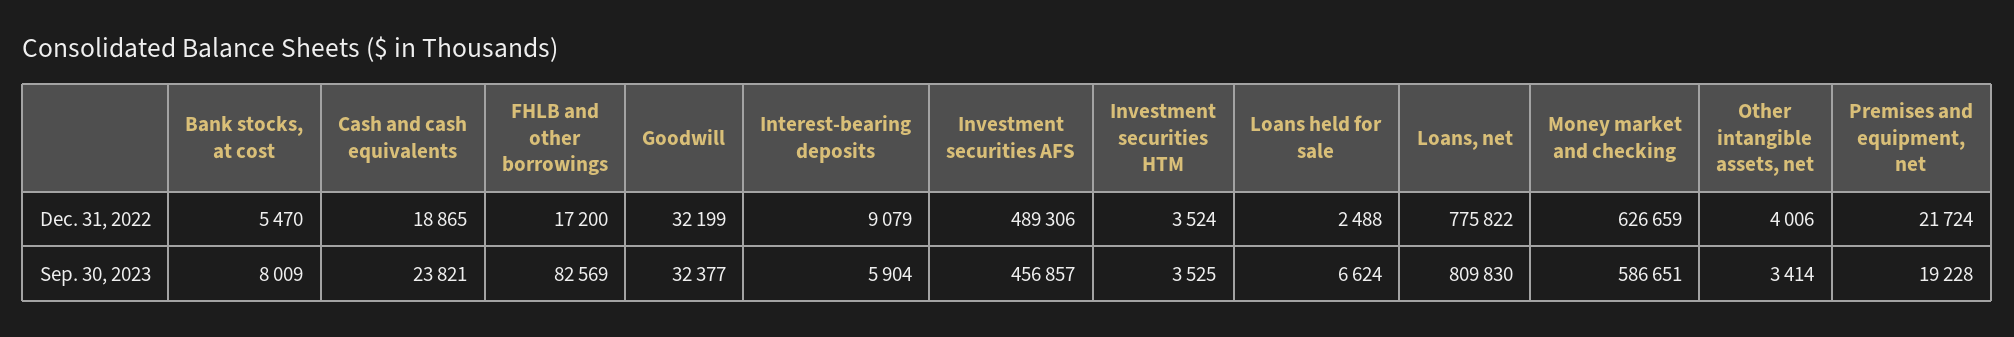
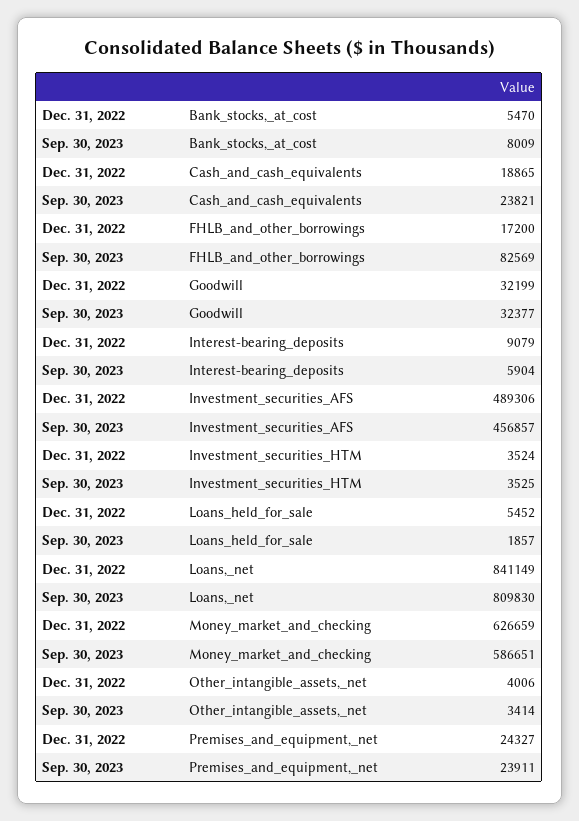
Loans held for sale, Dec. 31, 2022: 2488 -> 5452
Loans, net, Dec. 31, 2022: 775822 -> 841149
Premises and equipment, net, Dec. 31, 2022: 21724 -> 24327
Loans held for sale, Sep. 30, 2023: 6624 -> 1857
Premises and equipment, net, Sep. 30, 2023: 19228 -> 23911

